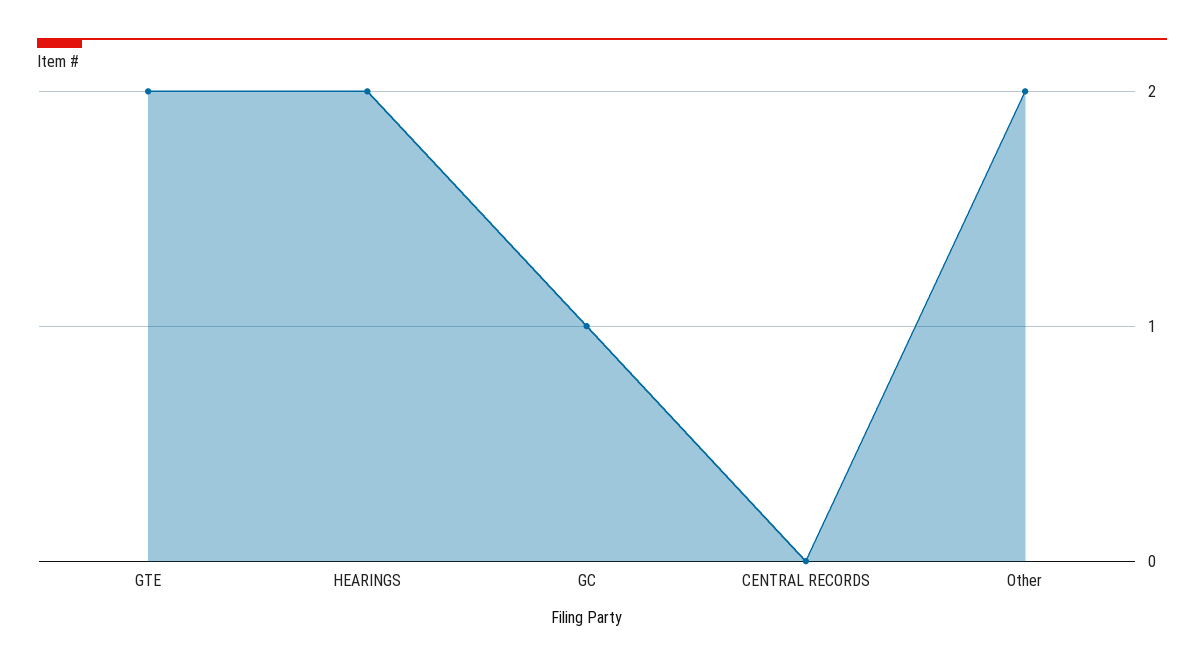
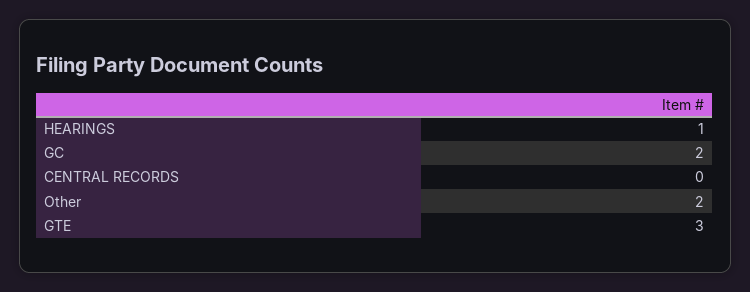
GTE: 2 -> 3
HEARINGS: 2 -> 1
GC: 1 -> 2

